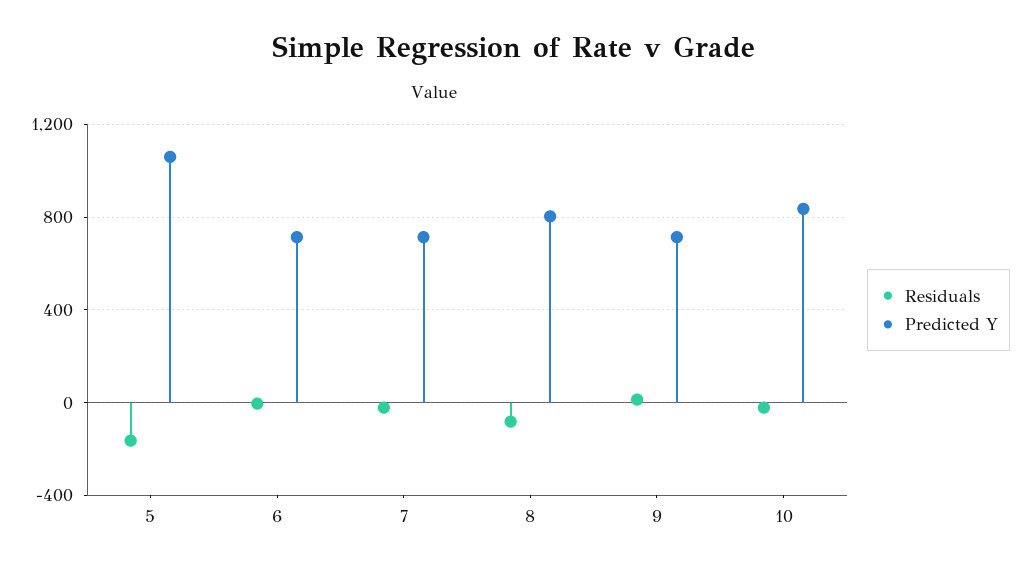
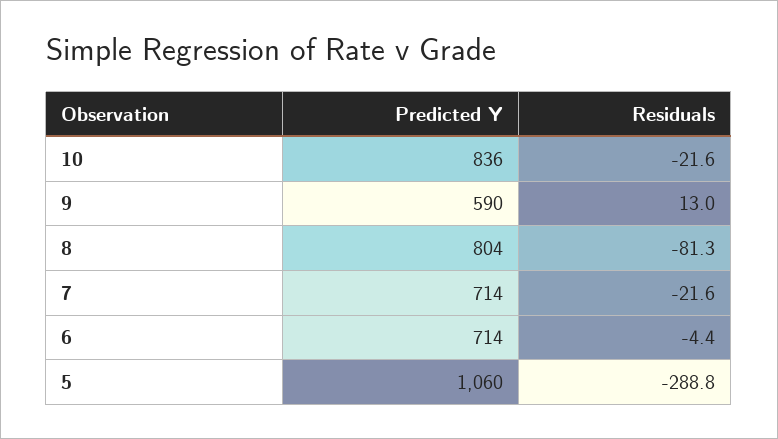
Residuals, 5: -150 -> -288.8
Predicted Y, 9: 700 -> 590

